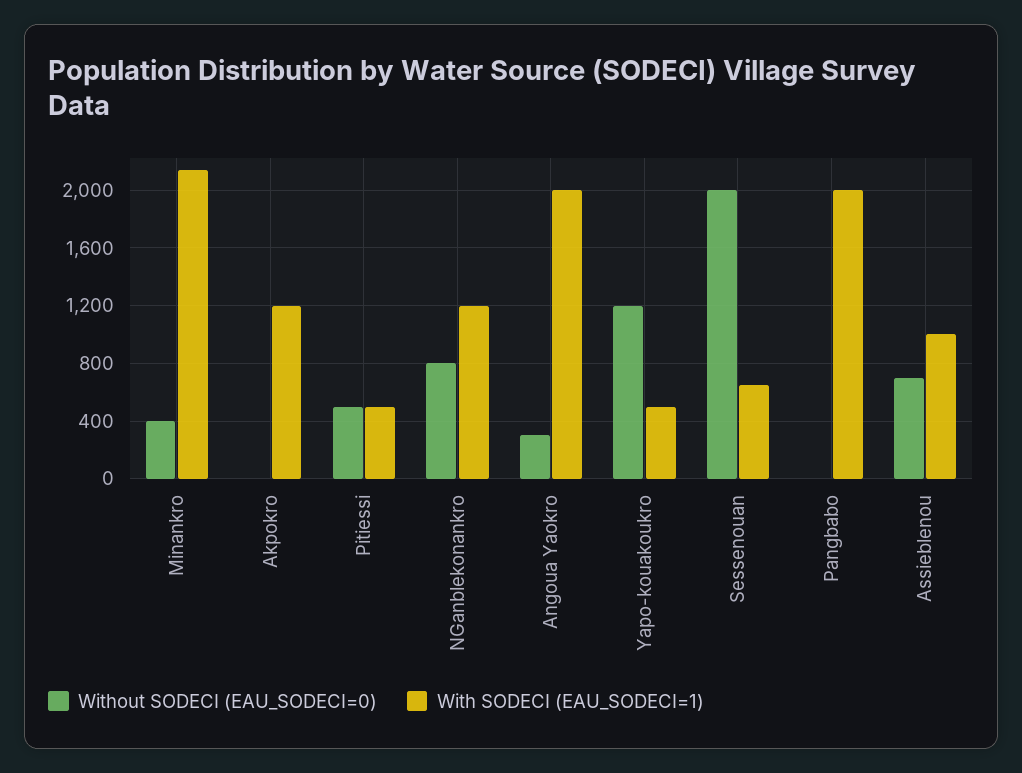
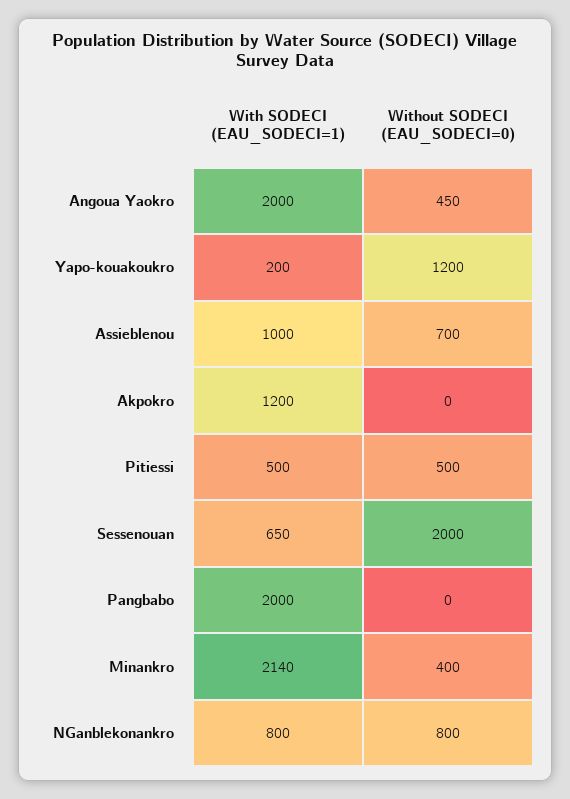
With SODECI (EAU_SODECI=1), NGanblekonankro: 1200 -> 800
Without SODECI (EAU_SODECI=0), Angoua Yaokro: 300 -> 450
With SODECI (EAU_SODECI=1), Yapo-kouakoukro: 500 -> 200

